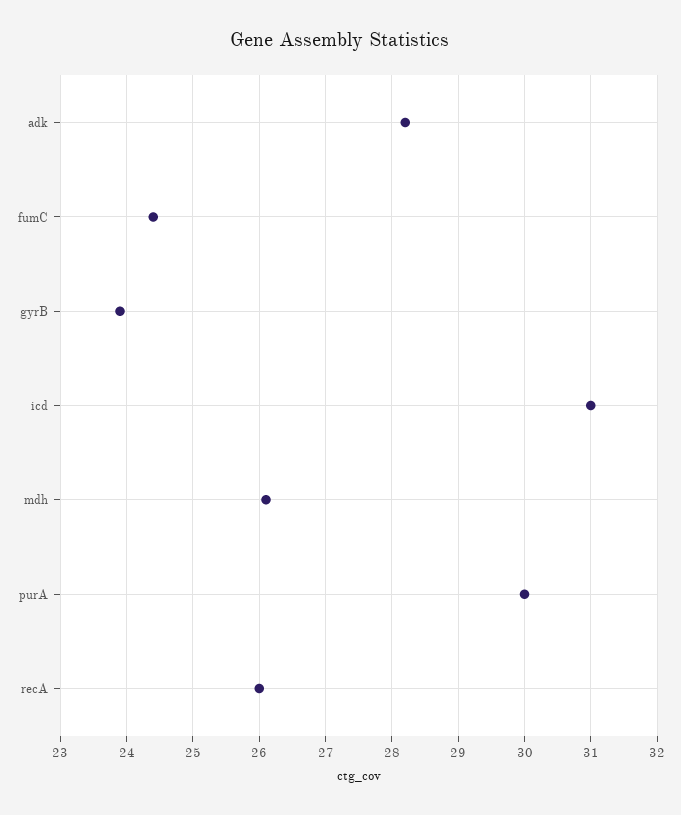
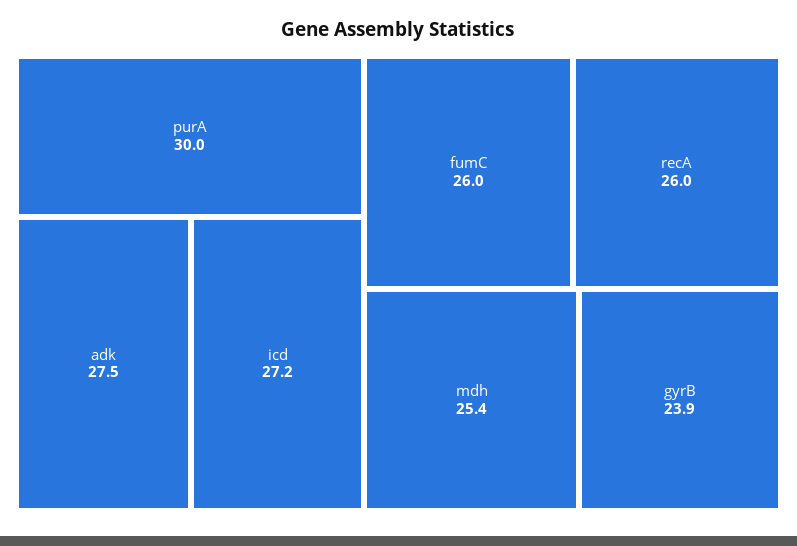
adk: 28.2 -> 27.5
fumC: 24.4 -> 26
icd: 31 -> 27.2
mdh: 26.1 -> 25.4

